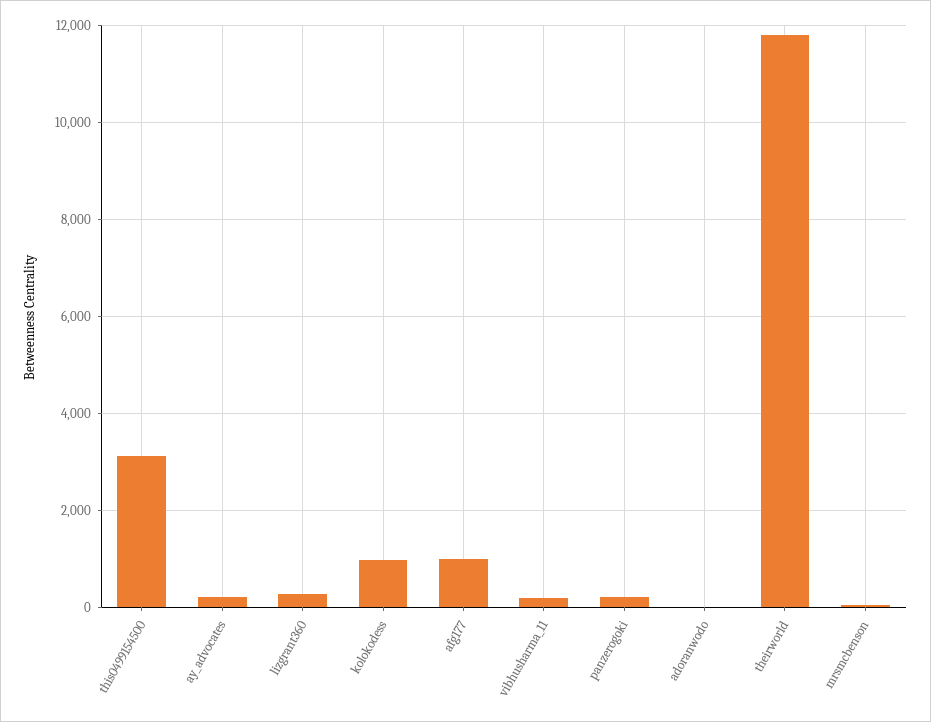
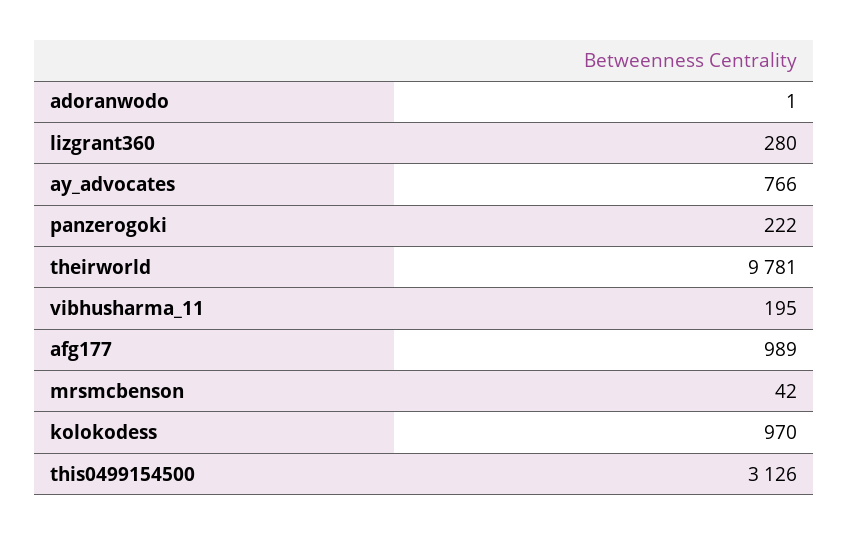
ay_advocates: 200 -> 766
theirworld: 11800 -> 9781

